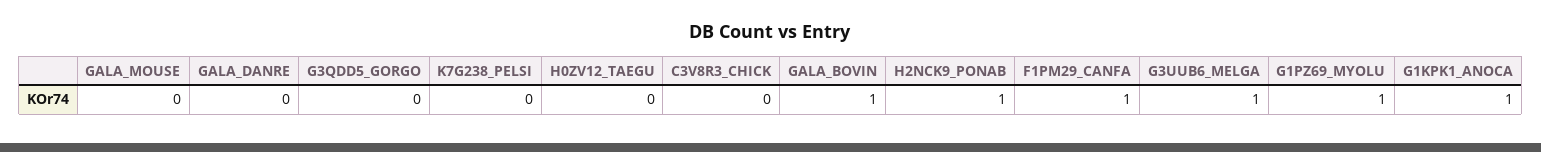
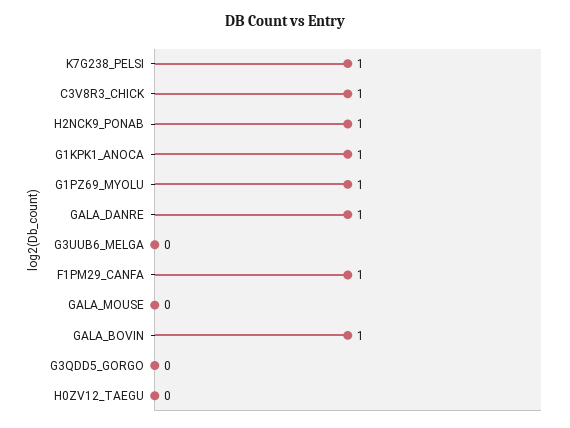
GALA_DANRE: 0 -> 1
K7G238_PELSI: 0 -> 1
C3V8R3_CHICK: 0 -> 1
G3UUB6_MELGA: 1 -> 0

